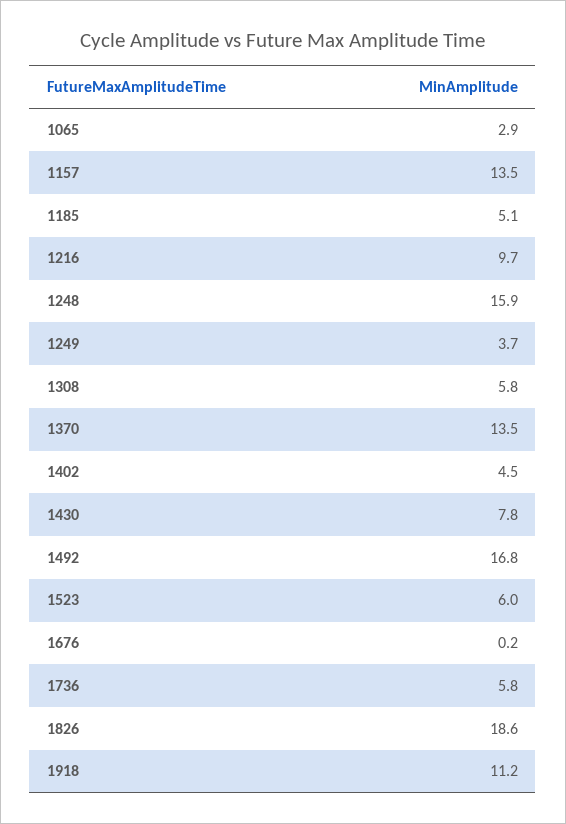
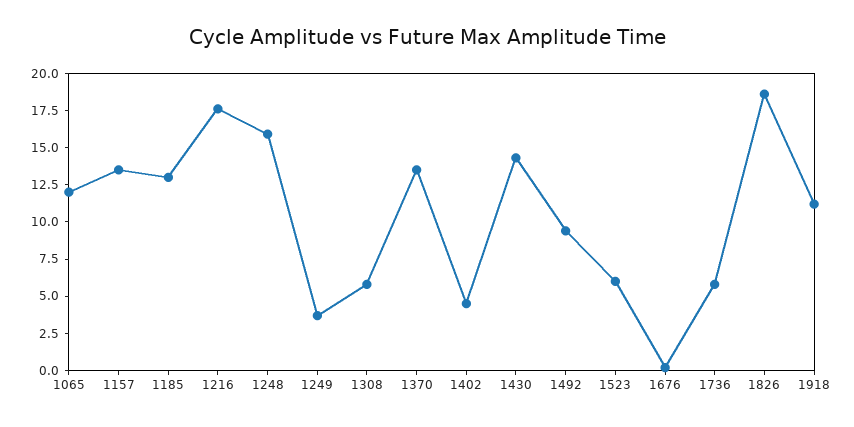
1065: 2.9 -> 12.5
1185: 5.1 -> 12.5
1216: 9.7 -> 17.5
1430: 7.8 -> 15
1492: 16.8 -> 10

